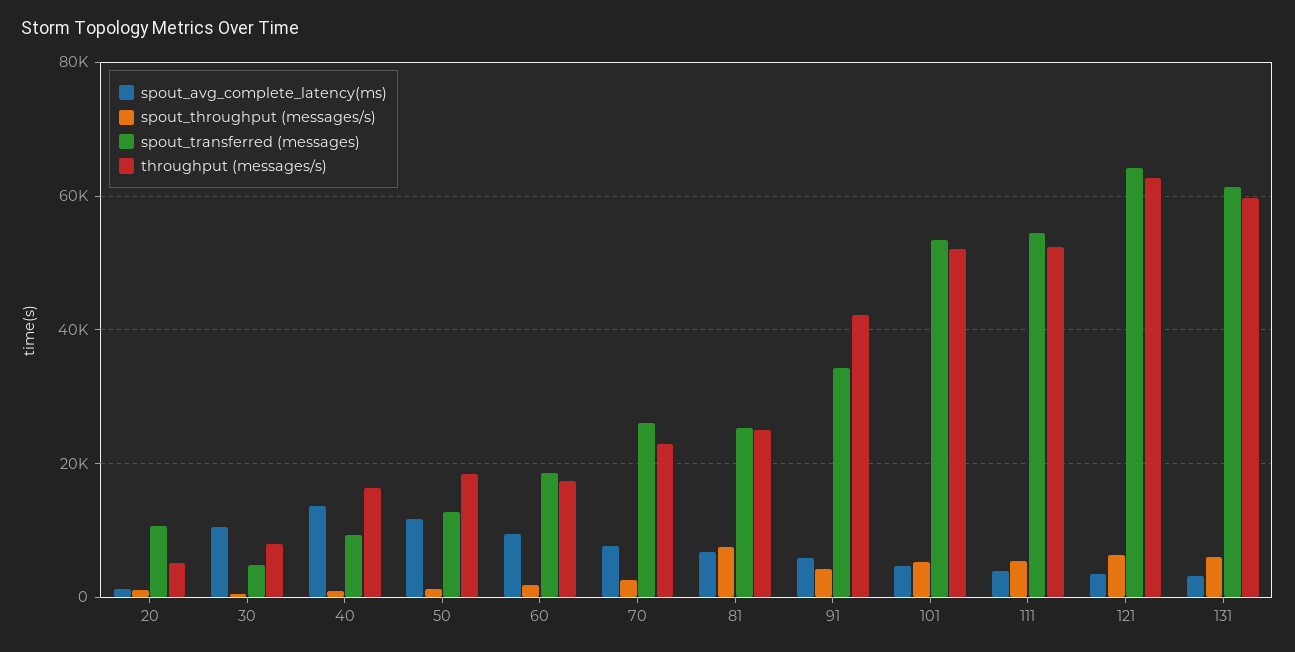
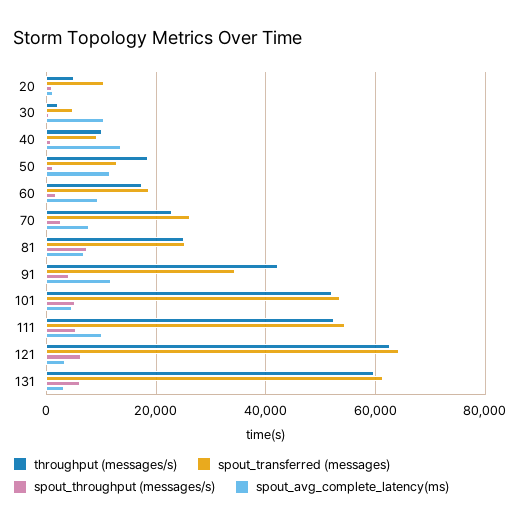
throughput (messages/s), 30: 8000 -> 2000
throughput (messages/s), 40: 16000 -> 10000
spout_avg_complete_latency(ms), 91: 6000 -> 12000
spout_avg_complete_latency(ms), 111: 4000 -> 10000

